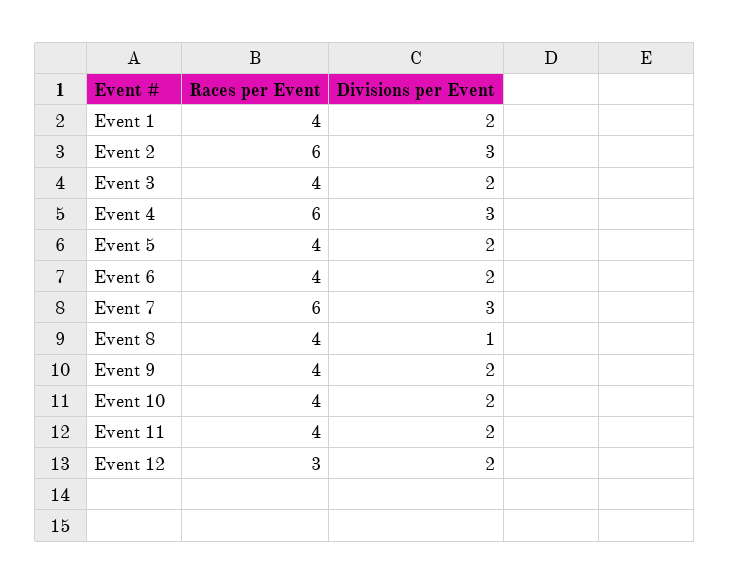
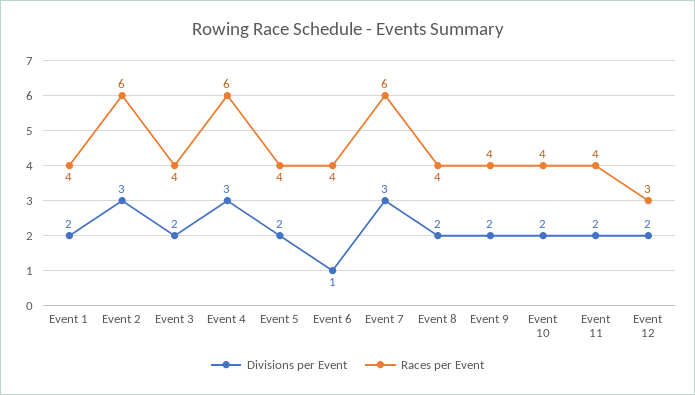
Divisions per Event, Event 6: 2 -> 1
Divisions per Event, Event 8: 1 -> 2

